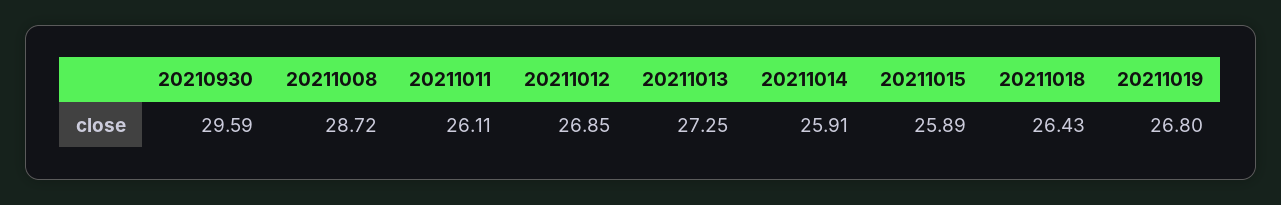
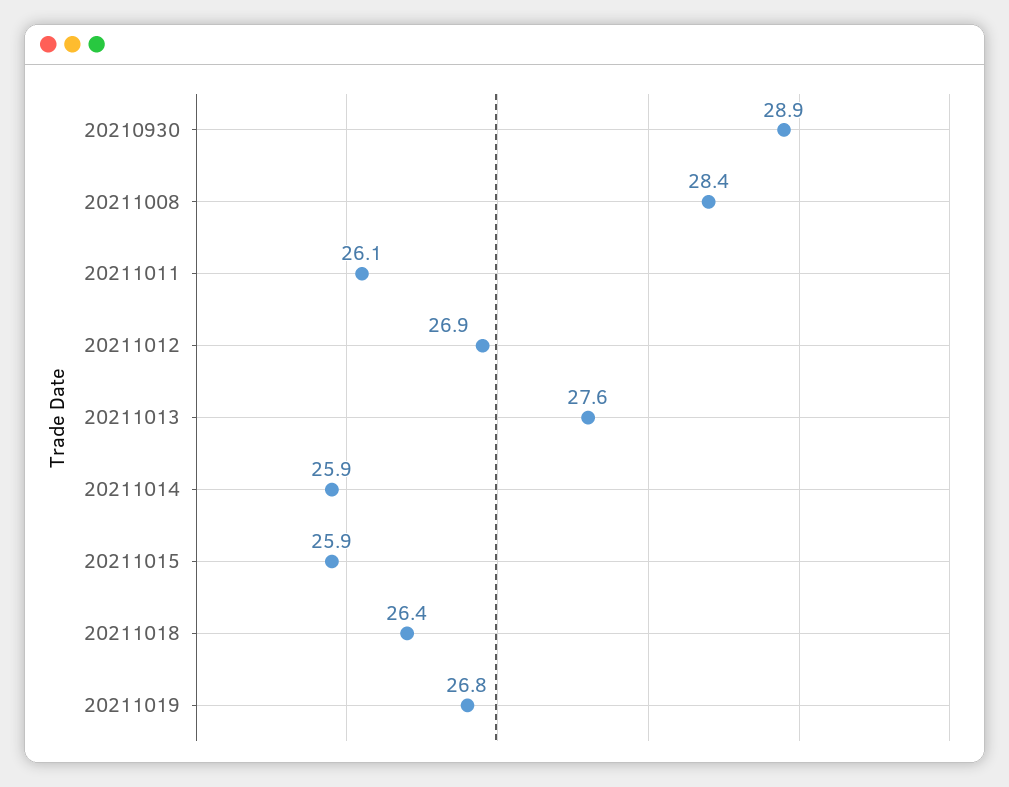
20210930: 29.59 -> 28.9
20211008: 28.72 -> 28.4
20211013: 27.25 -> 27.6

